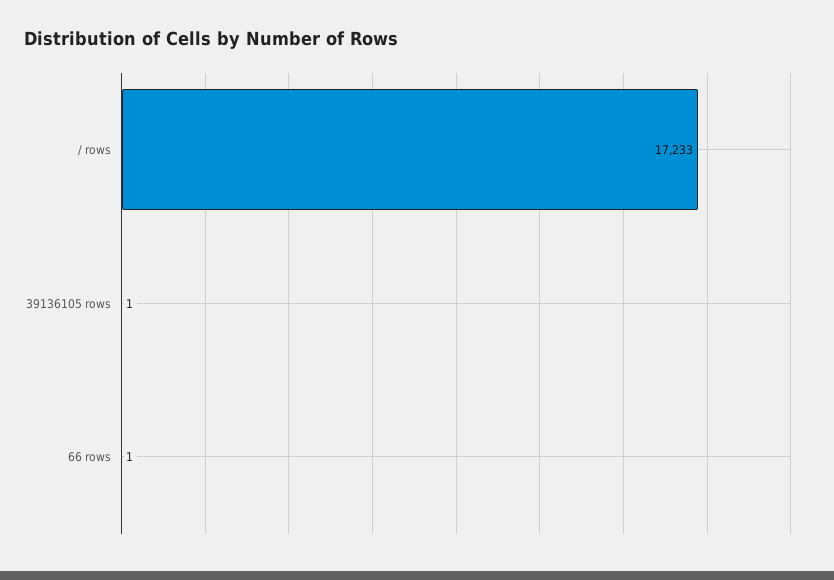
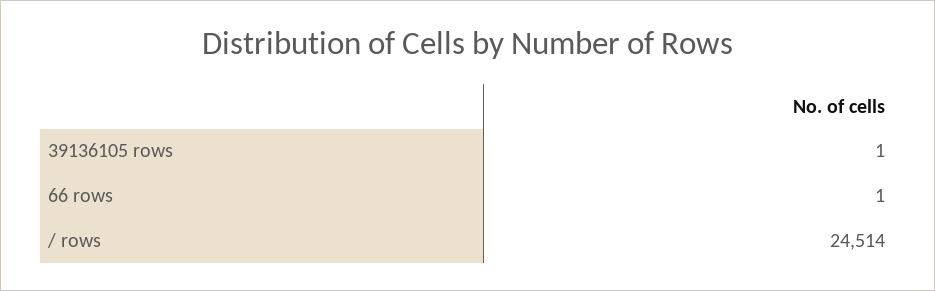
/ rows: 17233 -> 24514

